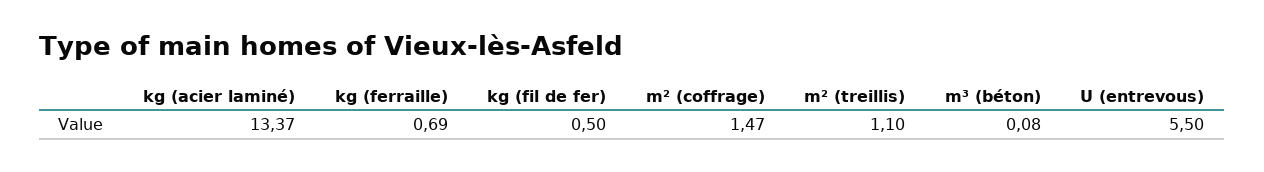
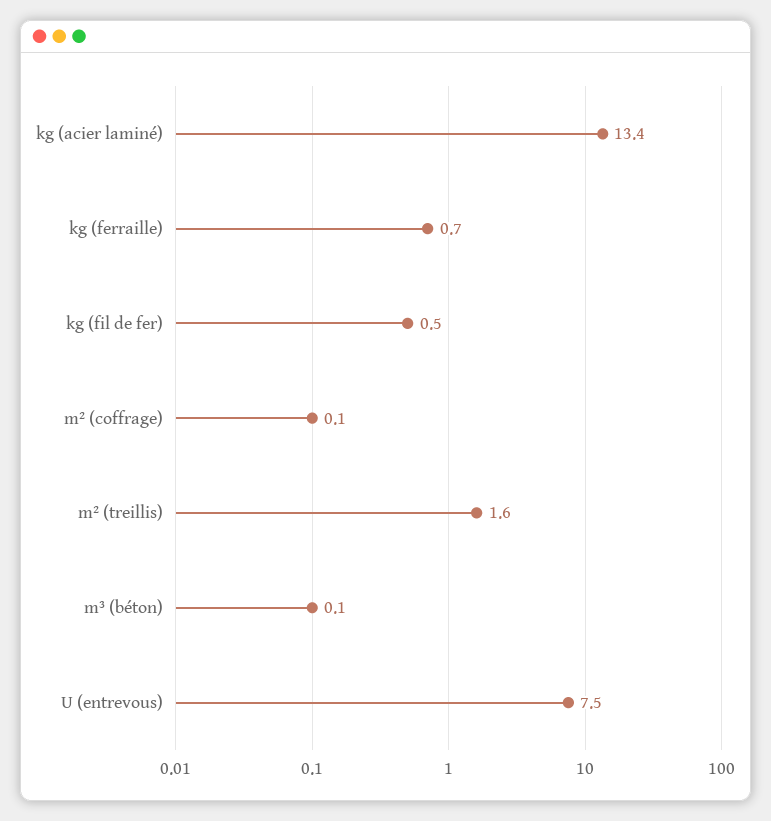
m² (coffrage): 1.47 -> 0.1
m² (treillis): 1.1 -> 1.6
U (entrevous): 5.5 -> 7.5

